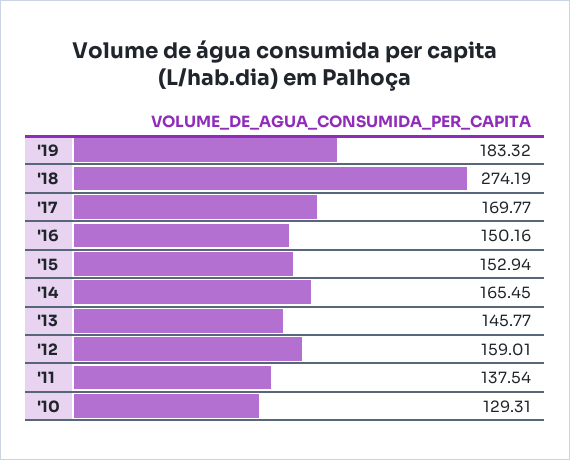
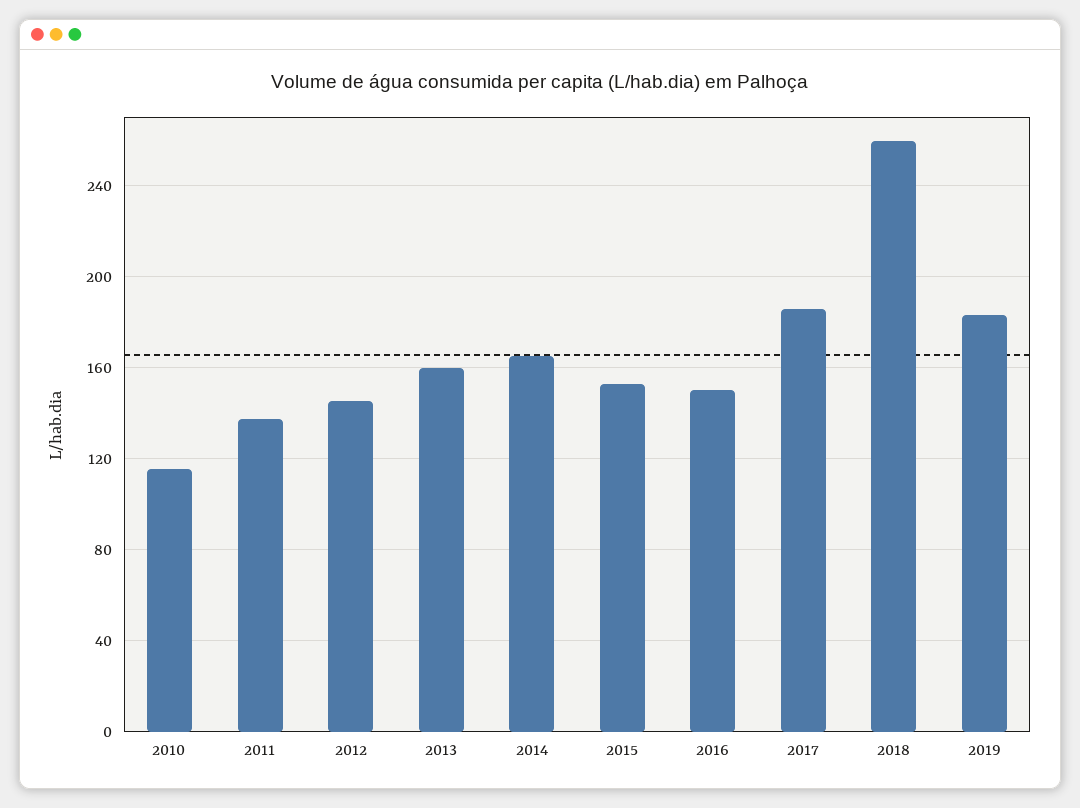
'18: 274.19 -> 260
'17: 169.77 -> 185
'13: 145.77 -> 160
'12: 159.01 -> 145
'10: 129.31 -> 115

